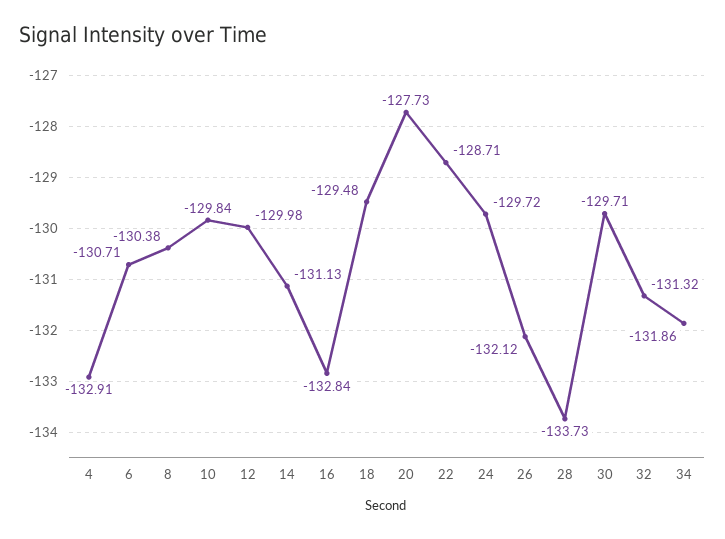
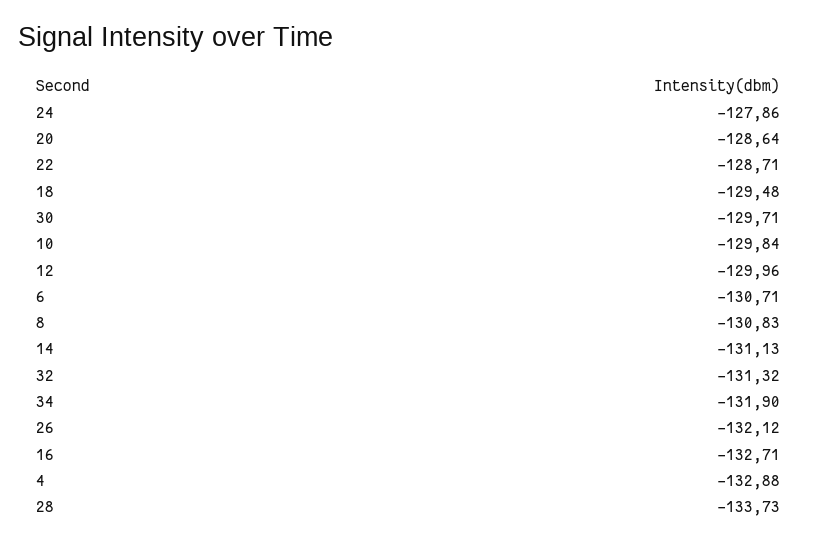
4: -132.91 -> -132.88
8: -130.38 -> -130.83
12: -129.98 -> -129.96
16: -132.84 -> -132.71
20: -127.73 -> -128.64
24: -129.72 -> -127.86
34: -131.86 -> -131.9

